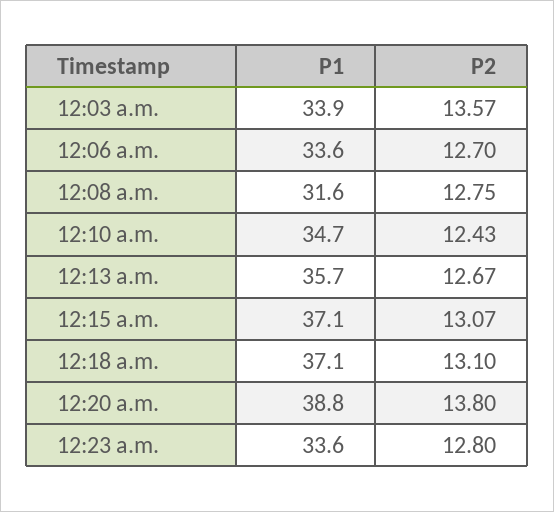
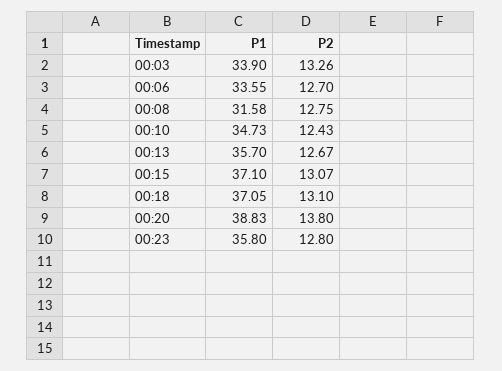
P2, 12:03 a.m.: 13.57 -> 13.26
P1, 12:23 a.m.: 33.6 -> 35.8

